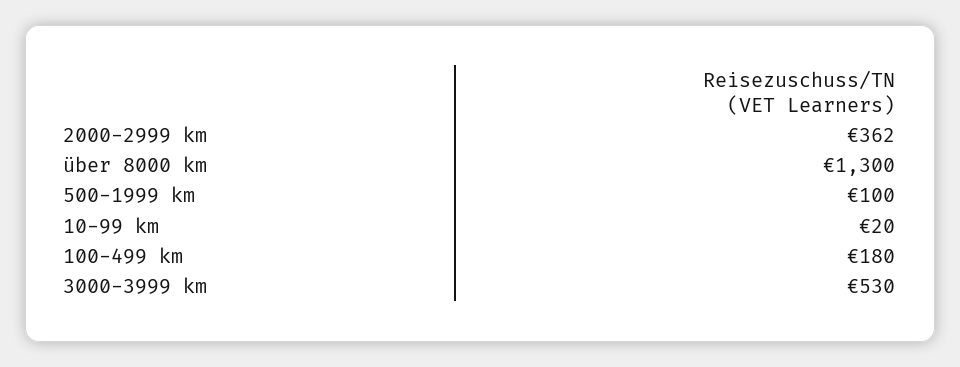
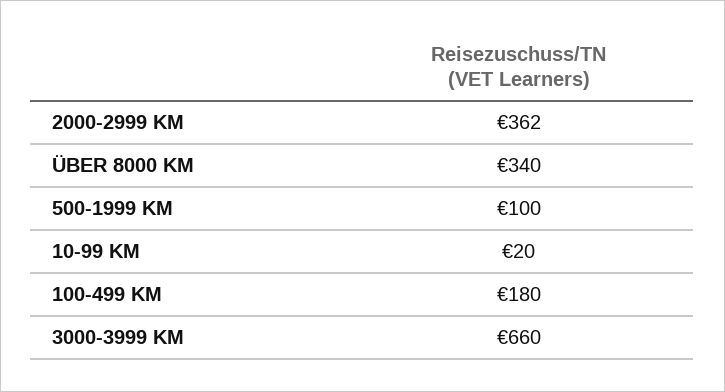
über 8000 km: 1300 -> 340
3000-3999 km: 530 -> 660

